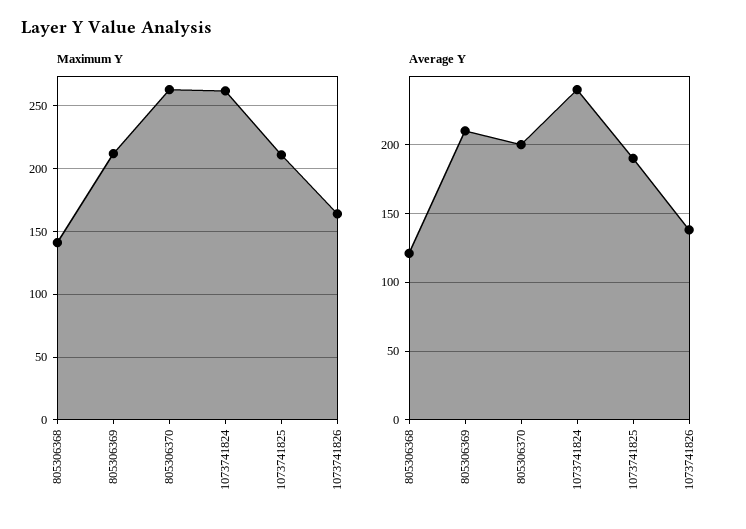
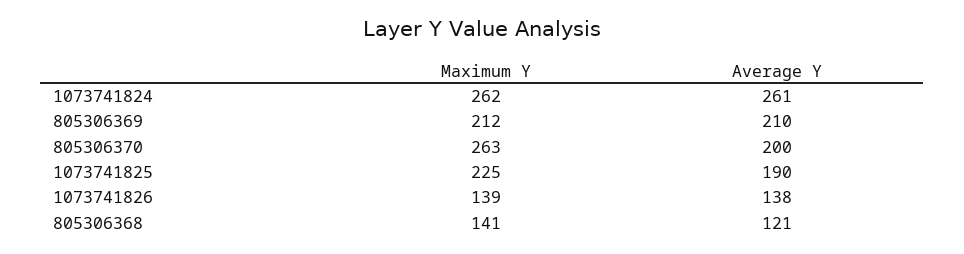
Maximum Y, 1073741825: 210 -> 225
Maximum Y, 1073741826: 165 -> 139
Average Y, 1073741824: 240 -> 261

